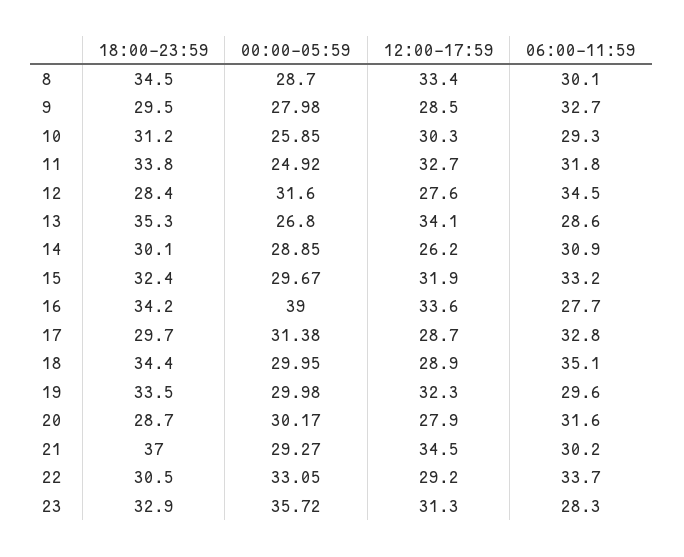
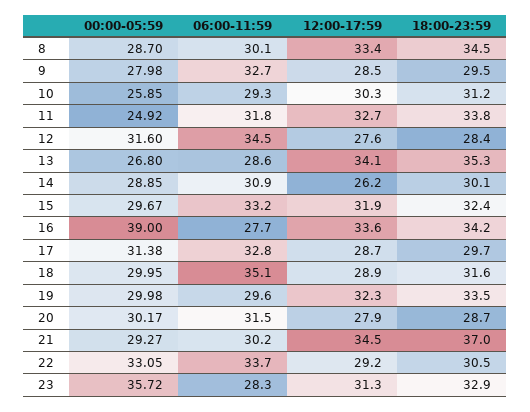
18:00-23:59, 18: 34.4 -> 31.6
06:00-11:59, 20: 31.6 -> 31.5

